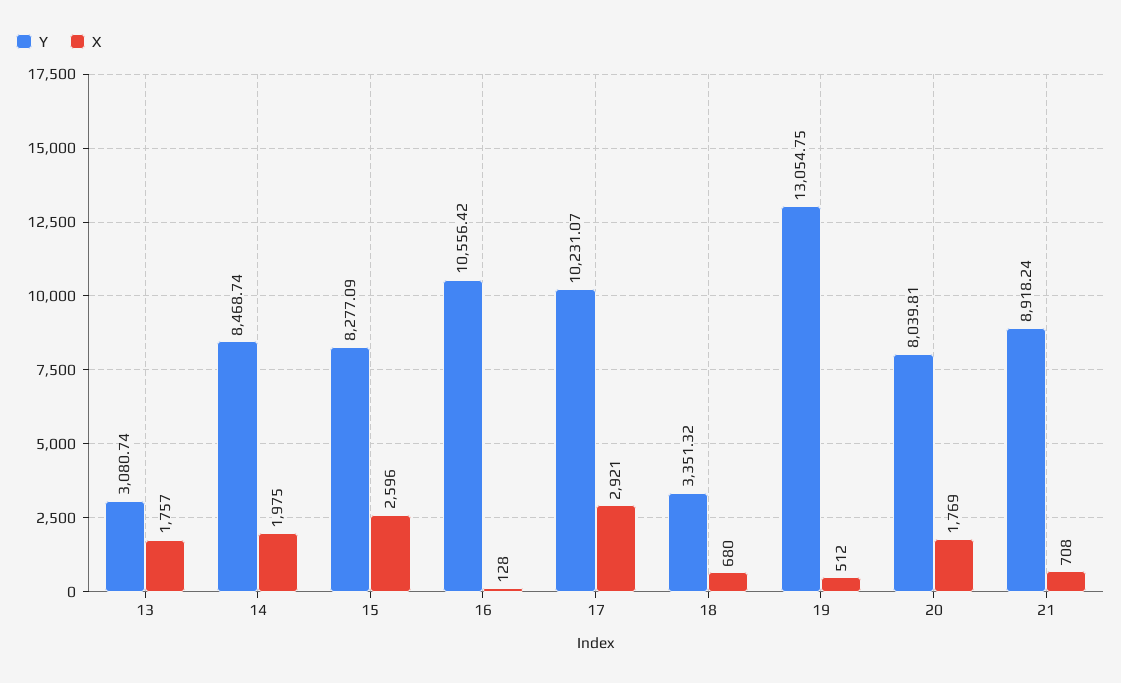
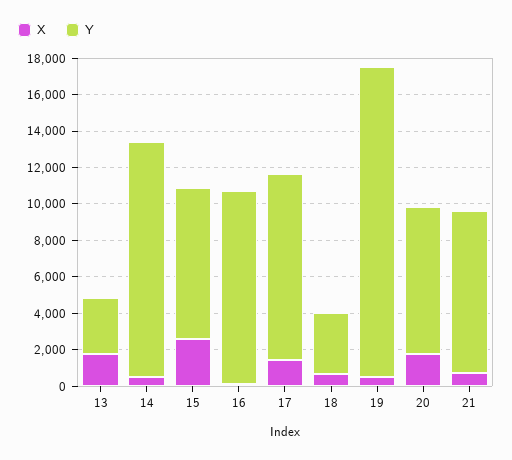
Y, 14: 8468.74 -> 13000
X, 14: 1975 -> 500
X, 17: 2921 -> 1500
Y, 19: 13054.75 -> 17000

